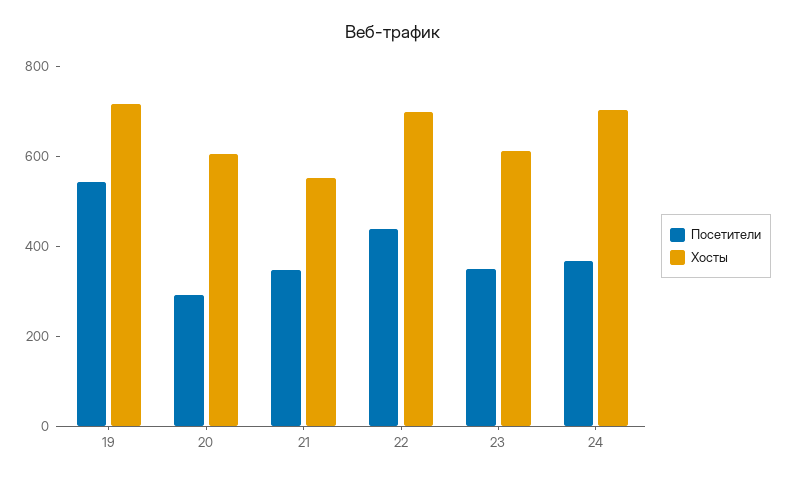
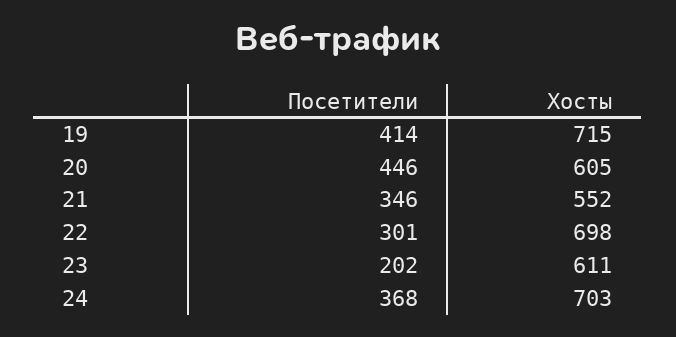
Посетители, 19: 550 -> 414
Посетители, 20: 300 -> 446
Посетители, 22: 450 -> 301
Посетители, 23: 350 -> 202

